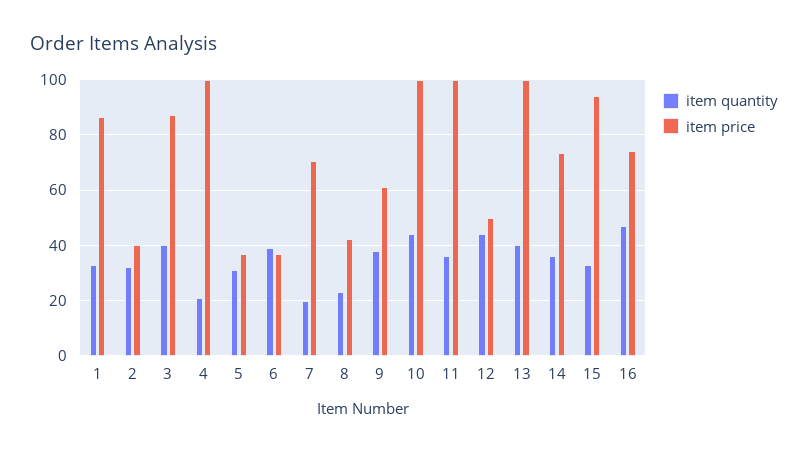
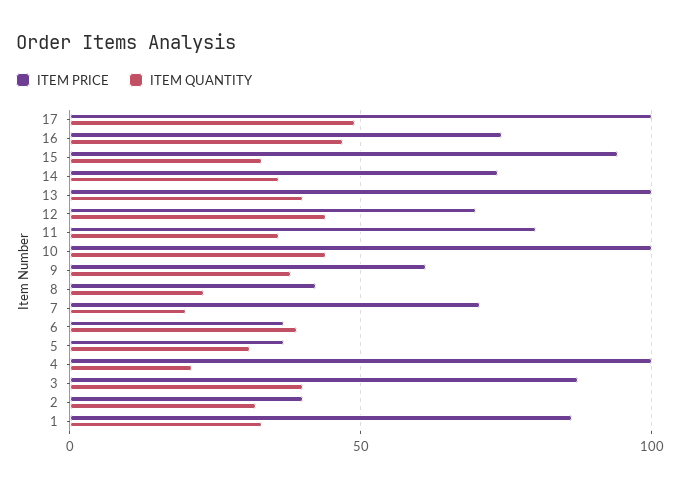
item price, 11: 100 -> 80
item price, 12: 50 -> 70
item price, 17: none -> 100
item quantity, 17: none -> 50

